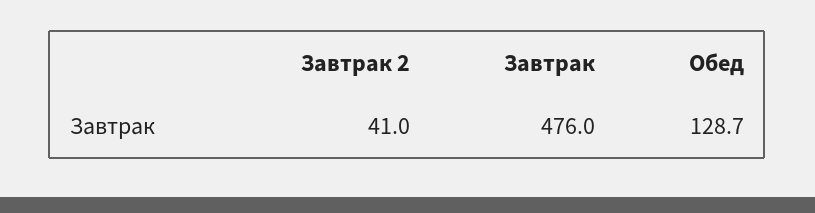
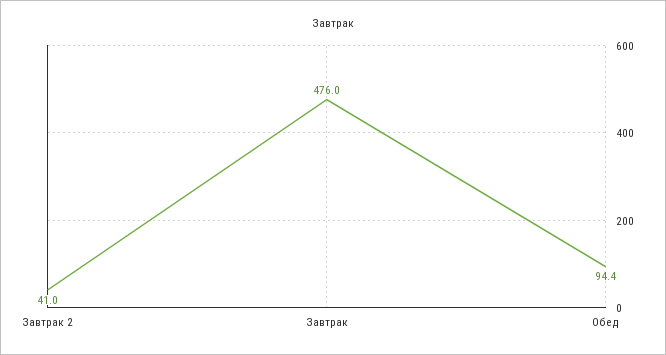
Обед: 128.7 -> 94.4

